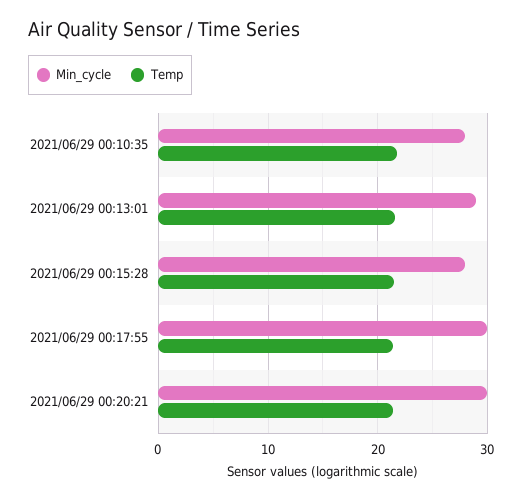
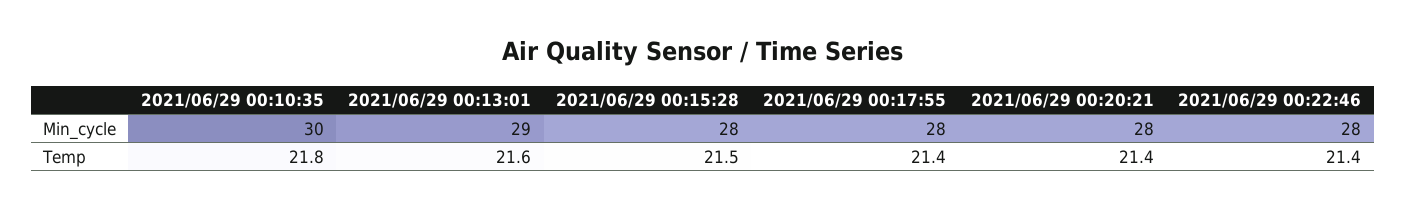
Min_cycle, 2021/06/29 00:10:35: 28 -> 30
Min_cycle, 2021/06/29 00:17:55: 30 -> 28
Min_cycle, 2021/06/29 00:20:21: 30 -> 28
Min_cycle, 2021/06/29 00:22:46: none -> 28
Temp, 2021/06/29 00:22:46: none -> 21.4

